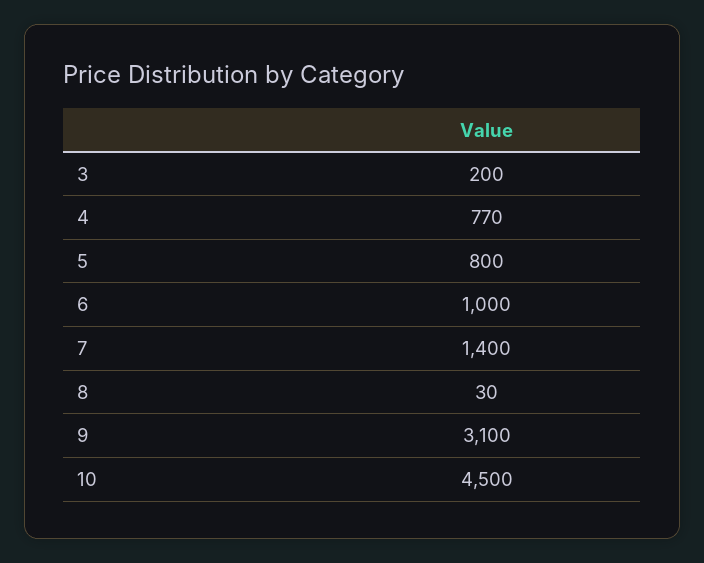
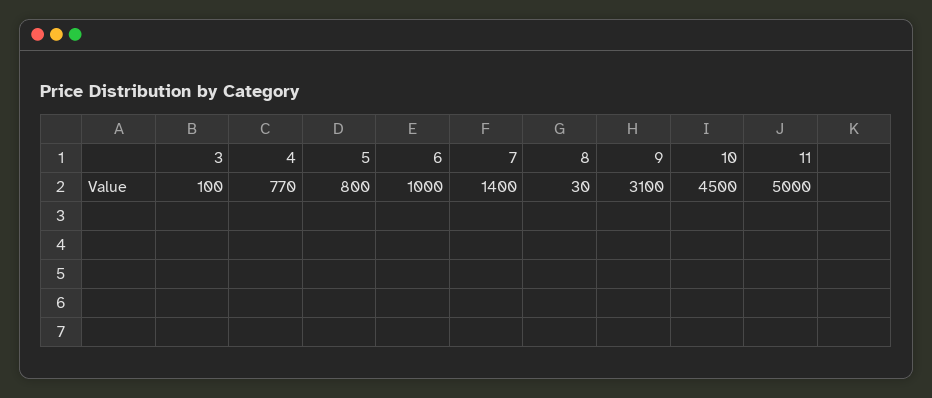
3: 200 -> 100
11: none -> 5000

